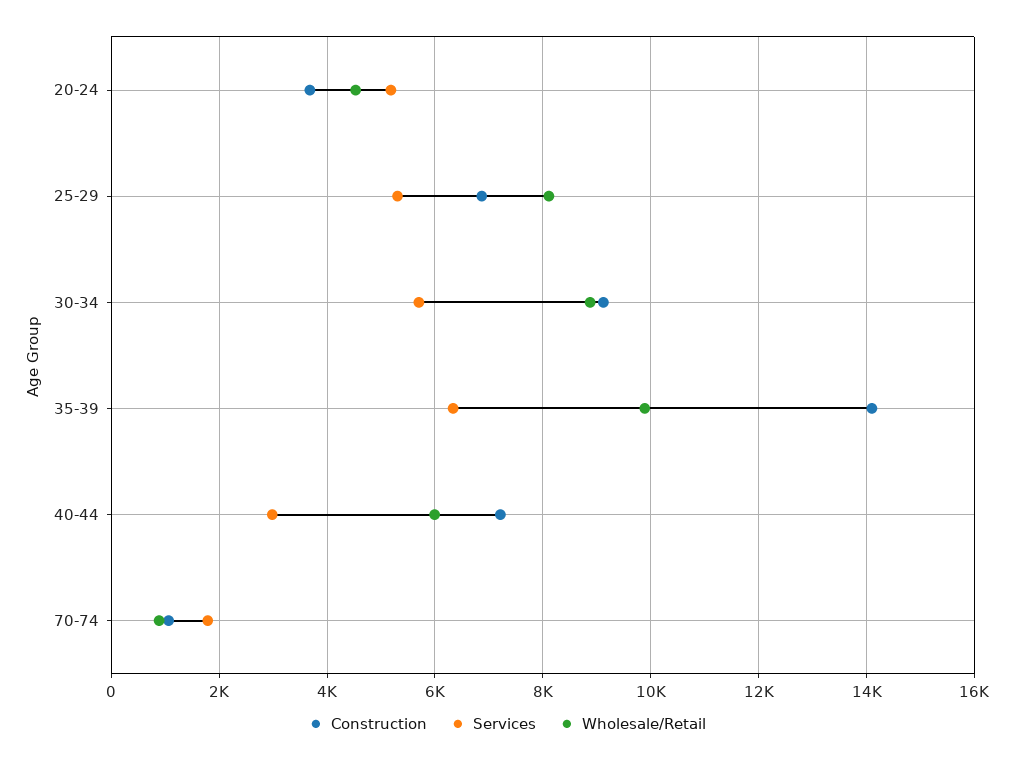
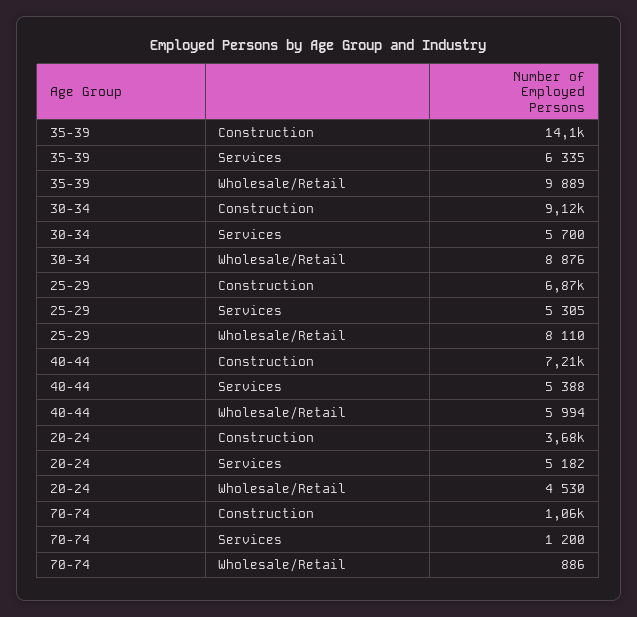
Services, 40-44: 3000 -> 5388
Services, 70-74: 1800 -> 1200

